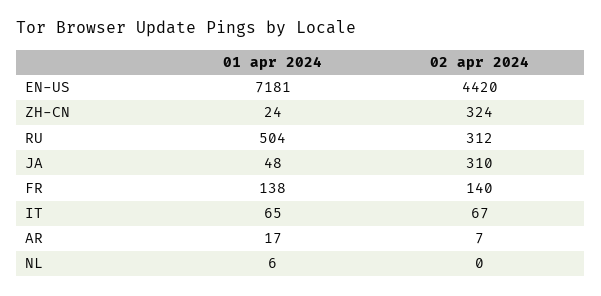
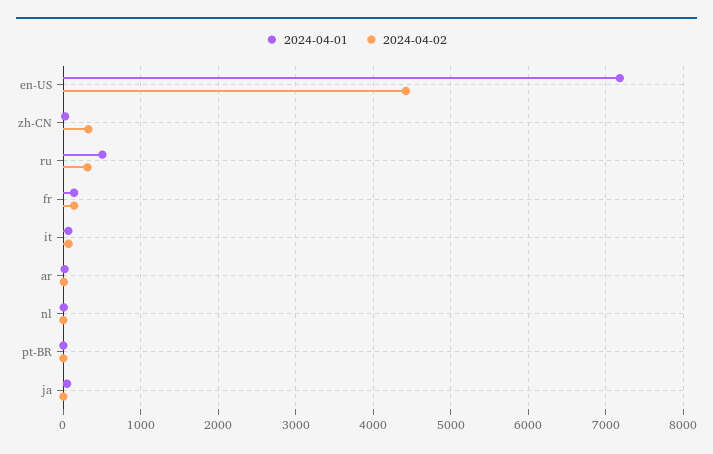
02 apr 2024, JA: 310 -> 0
01 apr 2024, pt-BR: none -> 0
02 apr 2024, pt-BR: none -> 0

